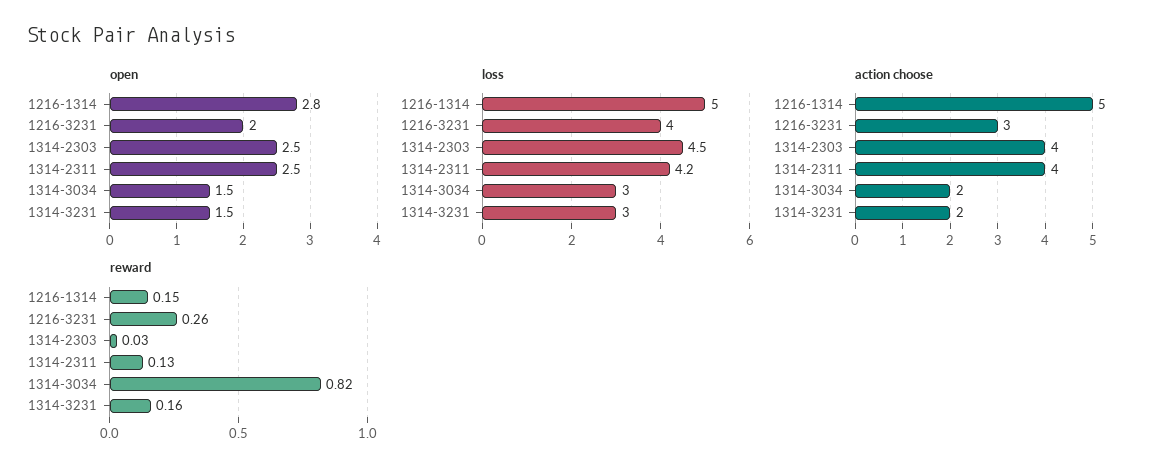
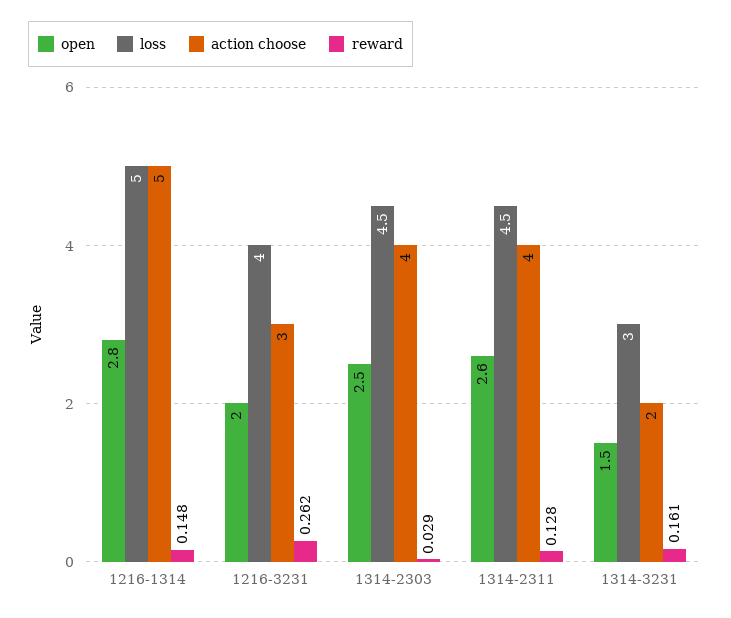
open, 1314-2311: 2.5 -> 2.6
open, 1314-3034: 1.5 -> none
loss, 1314-2311: 4.2 -> 4.5
loss, 1314-3034: 3 -> none
action choose, 1314-3034: 2 -> none
reward, 1314-3034: 0.82 -> none

